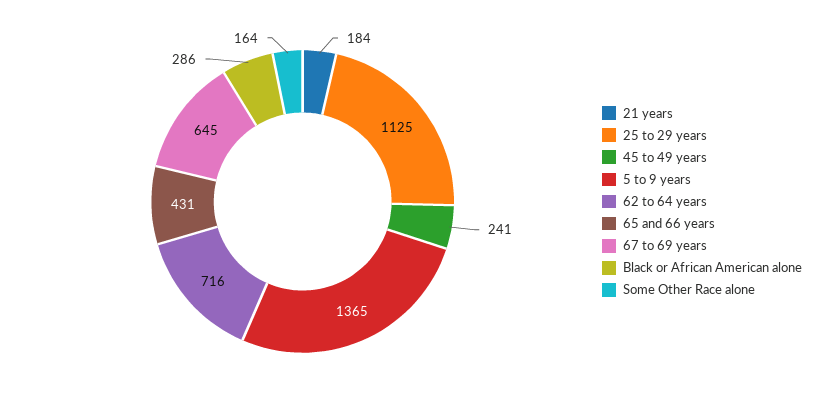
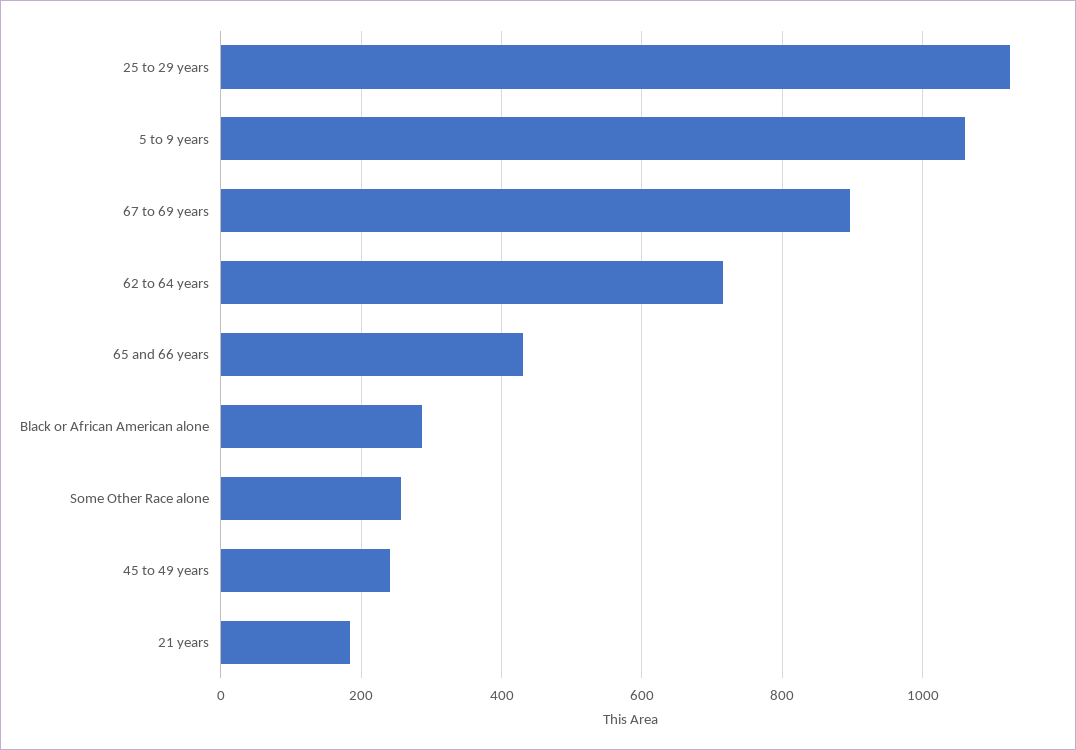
5 to 9 years: 1365 -> 1060
67 to 69 years: 645 -> 900
Some Other Race alone: 164 -> 260

